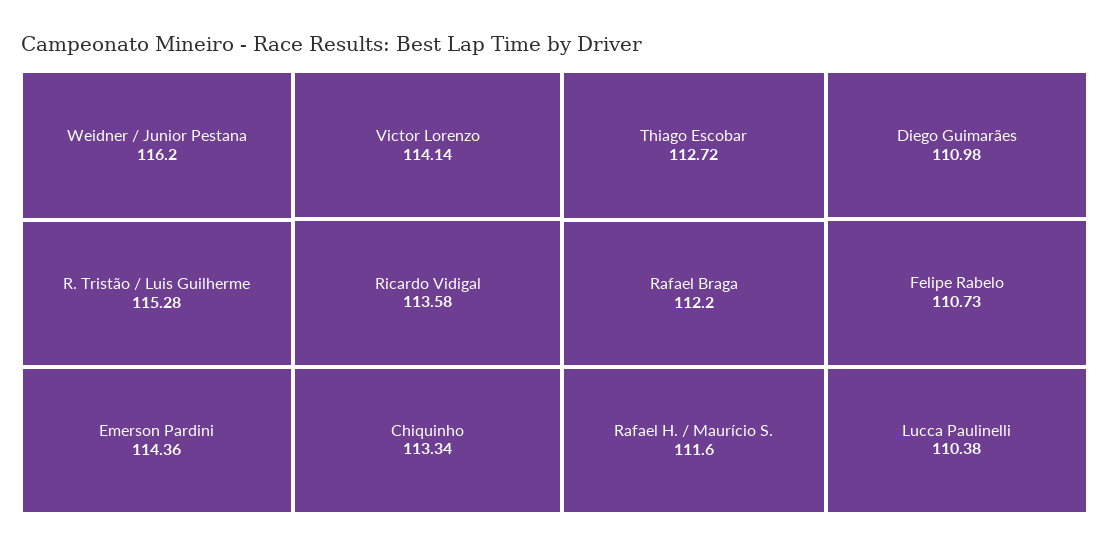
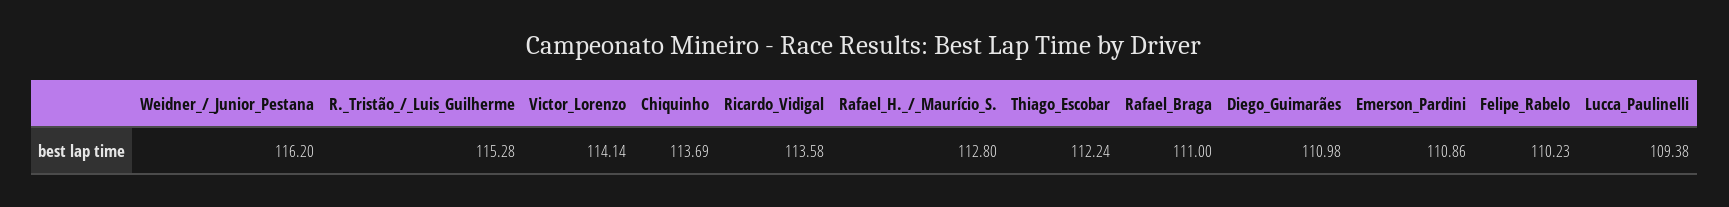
Emerson Pardini: 114.36 -> 110.86
Chiquinho: 113.34 -> 113.69
Thiago Escobar: 112.72 -> 112.24
Rafael Braga: 112.2 -> 111
Rafael H. / Maurício S.: 111.6 -> 112.8
Felipe Rabelo: 110.73 -> 110.23
Lucca Paulinelli: 110.38 -> 109.38

